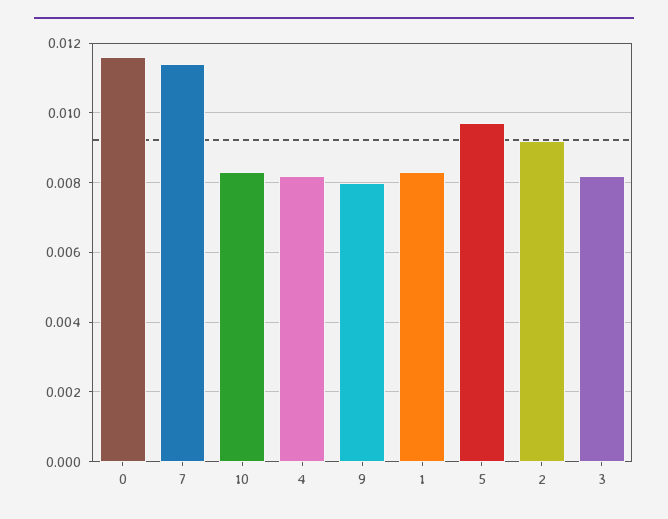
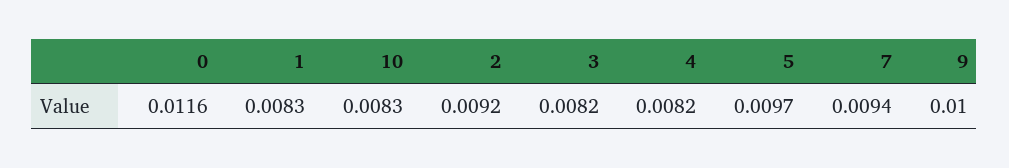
7: 0.0115 -> 0.0094
9: 0.008 -> 0.01

